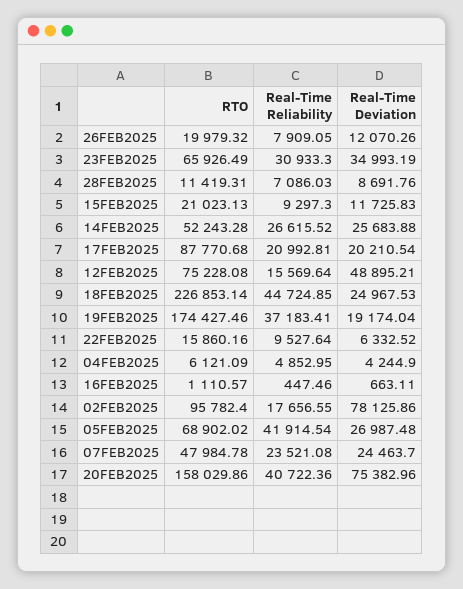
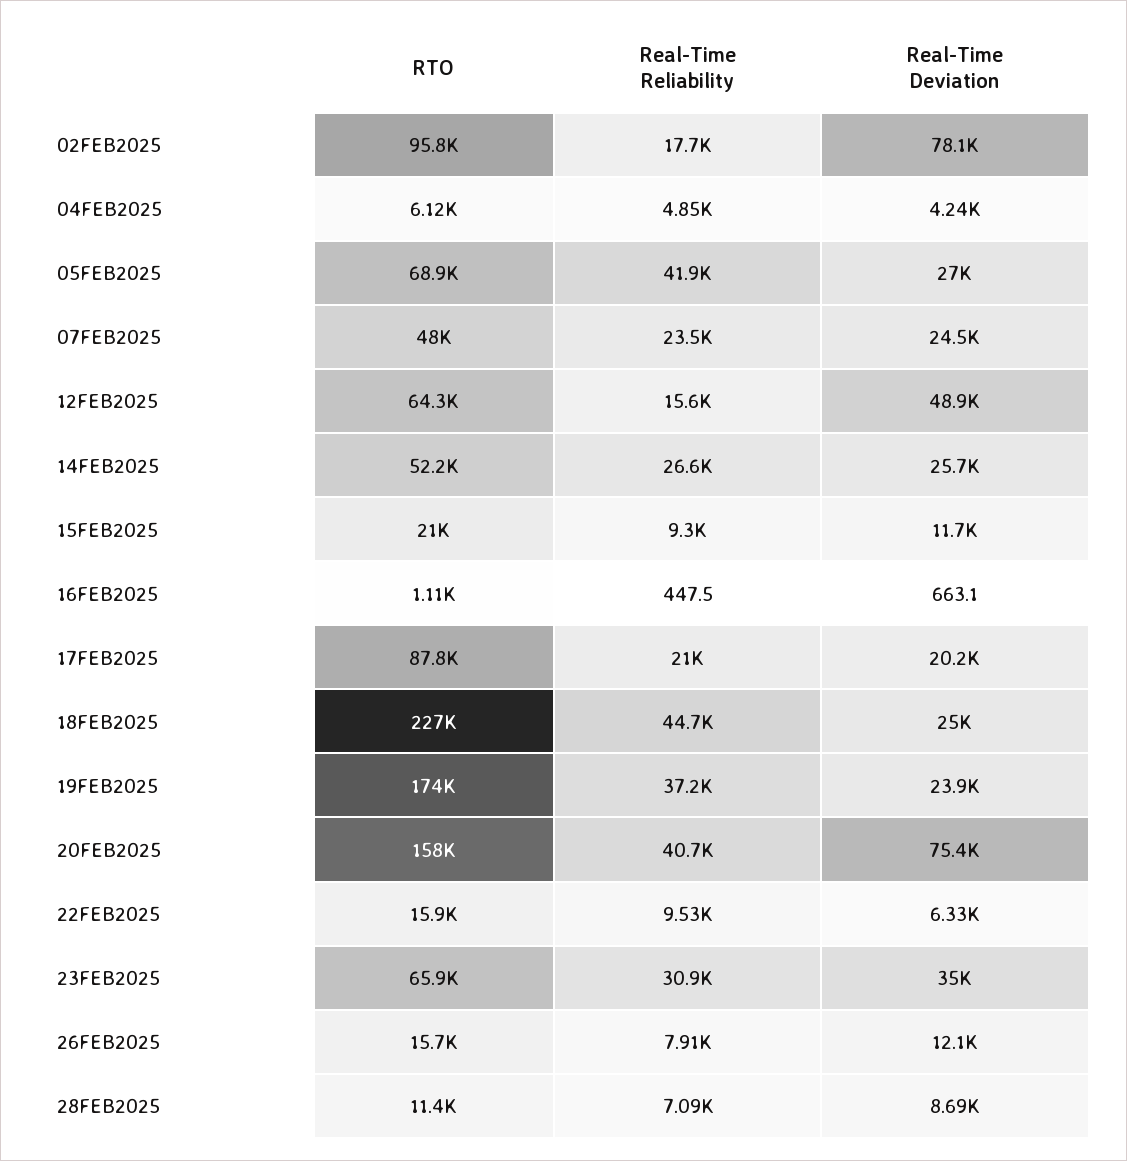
RTO, 26FEB2025: 19979.32 -> 15700
RTO, 12FEB2025: 75228.08 -> 64300
Real-Time Deviation, 19FEB2025: 19174.04 -> 23900

